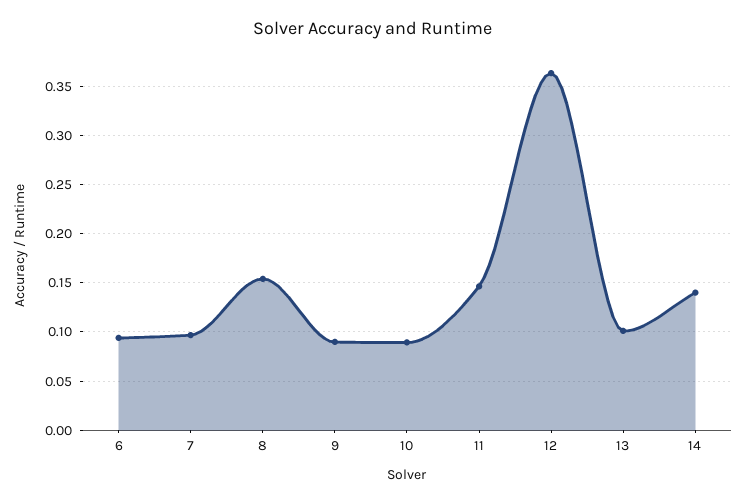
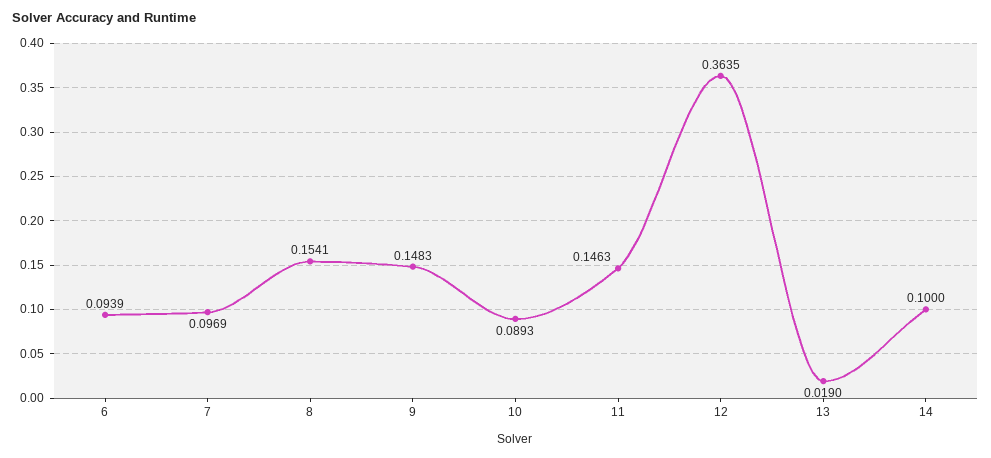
9: 0.09 -> 0.1483
13: 0.1 -> 0.019
14: 0.14 -> 0.1

